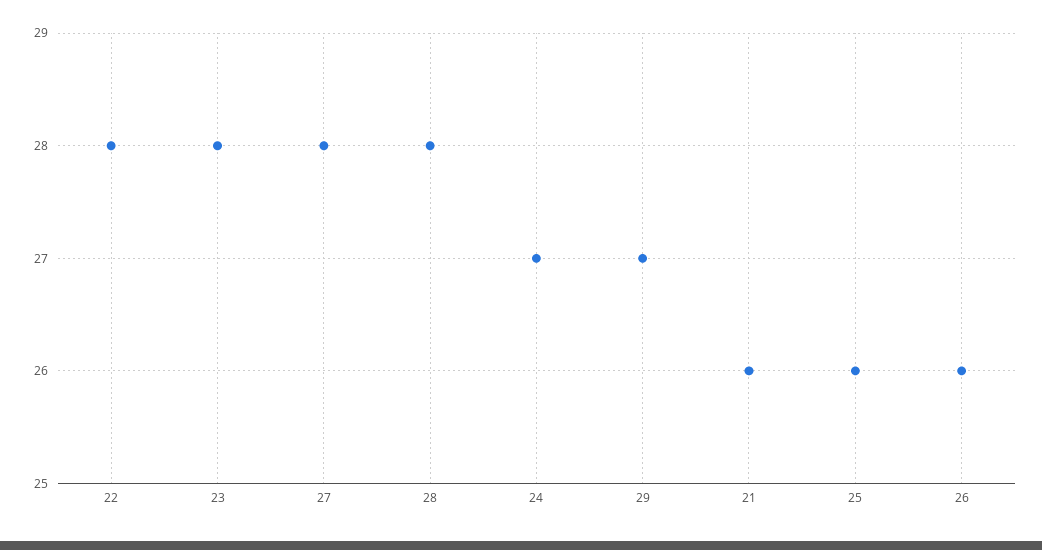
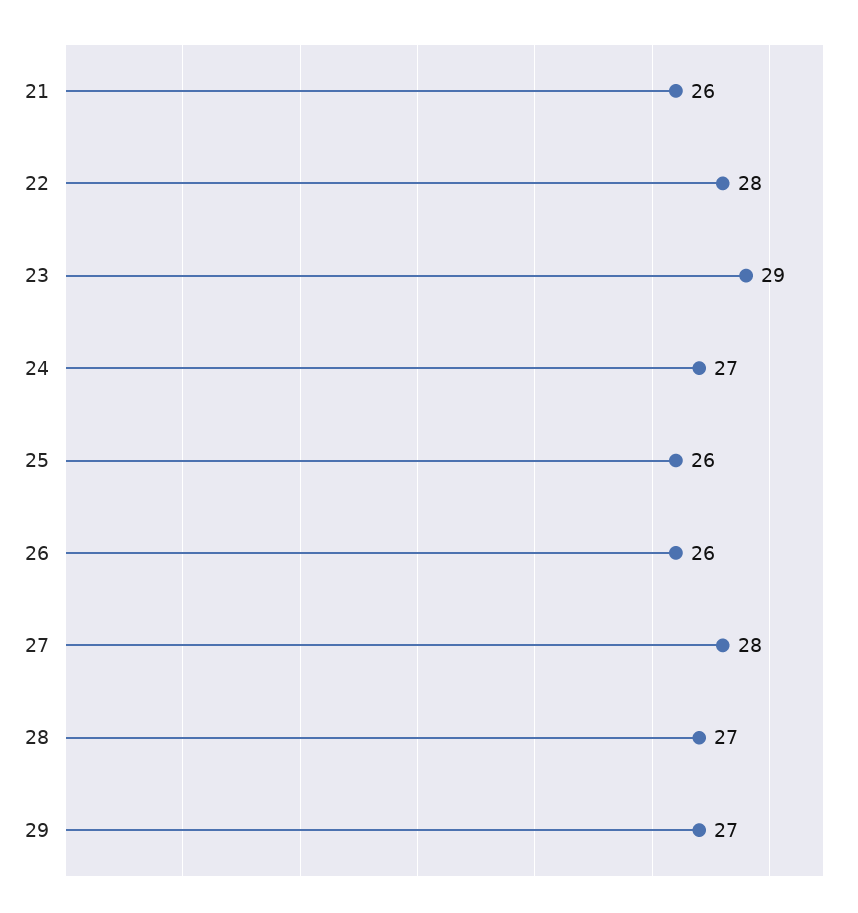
23: 28 -> 29
28: 28 -> 27

